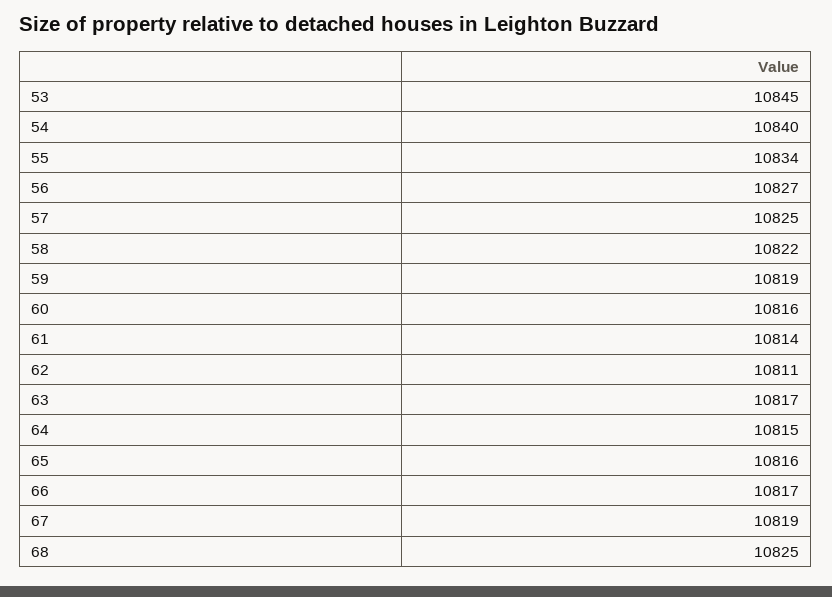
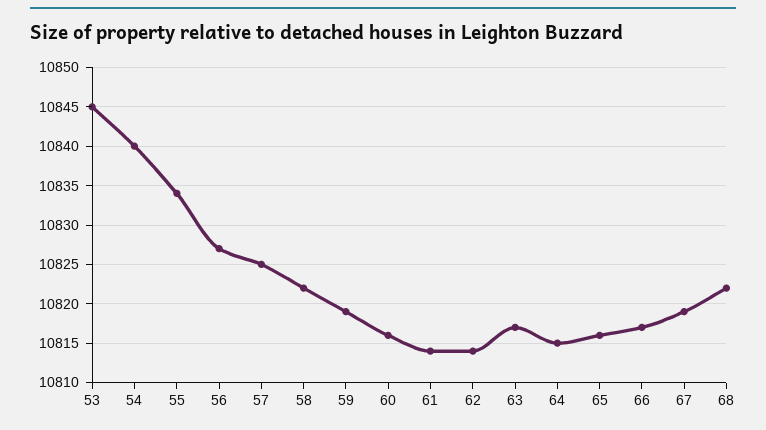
62: 10811 -> 10814
68: 10825 -> 10822

